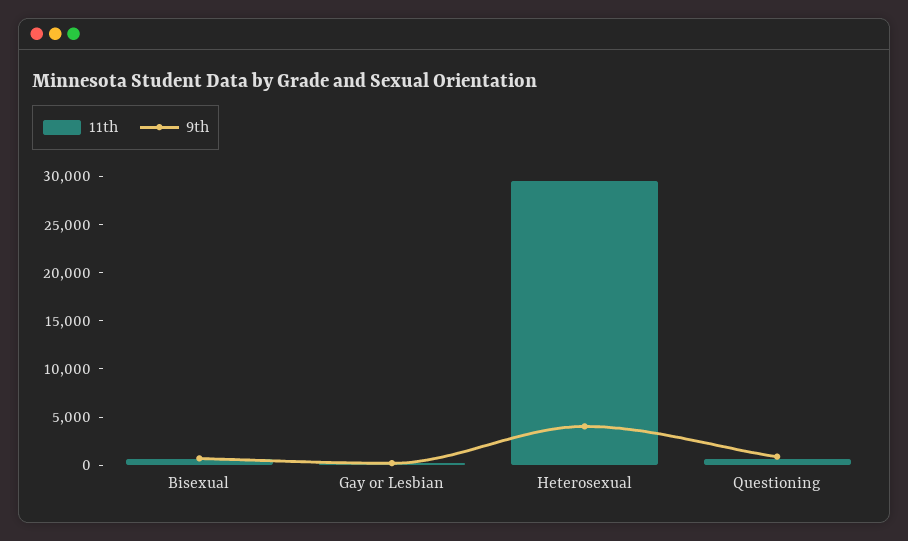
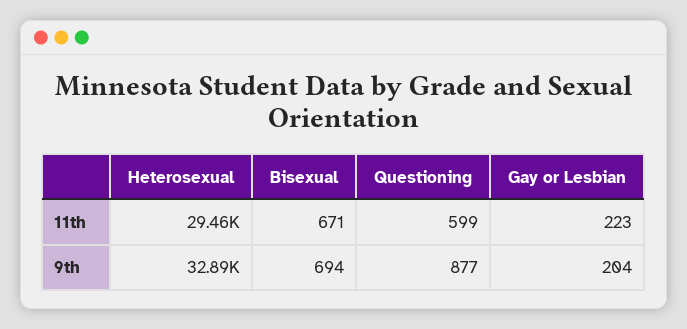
9th, Heterosexual: 4000 -> 32890

